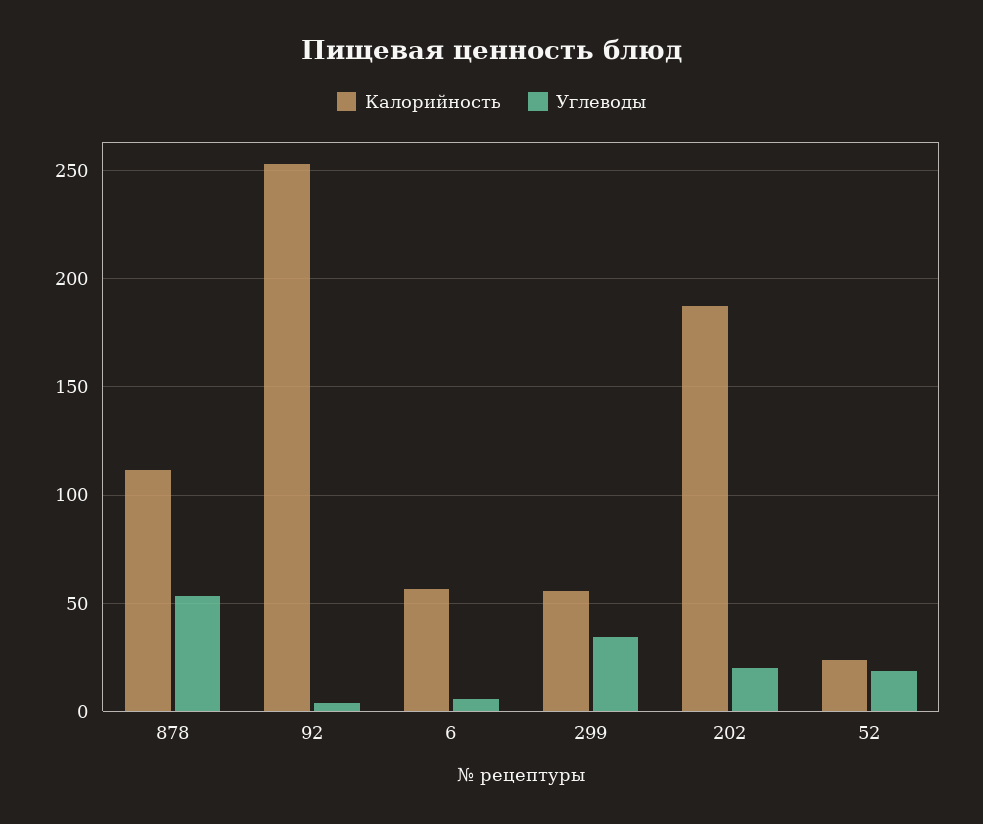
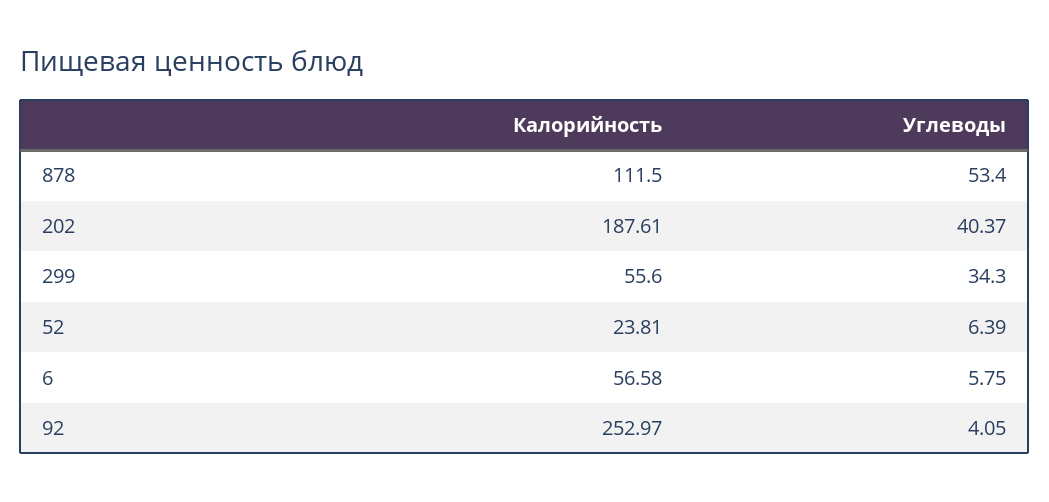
Углеводы, 202: 20 -> 40.37
Углеводы, 52: 20 -> 6.39

